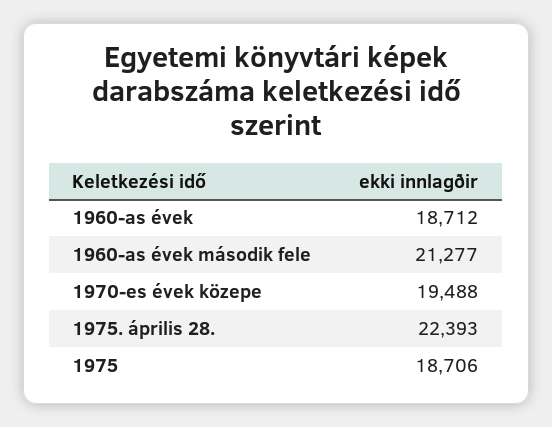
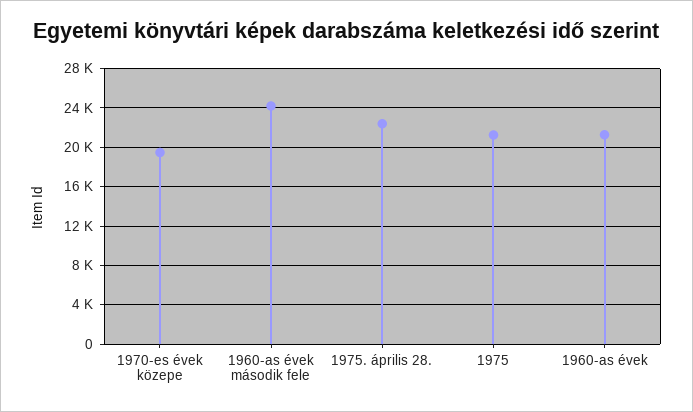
1960-as évek: 18712 -> 21000
1960-as évek második fele: 21277 -> 24000
1975: 18706 -> 21000

